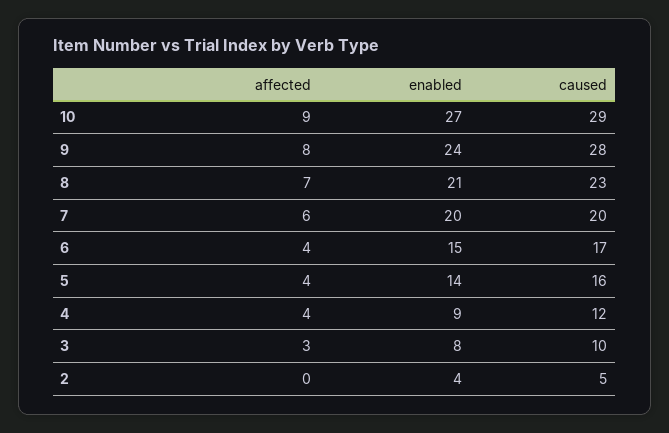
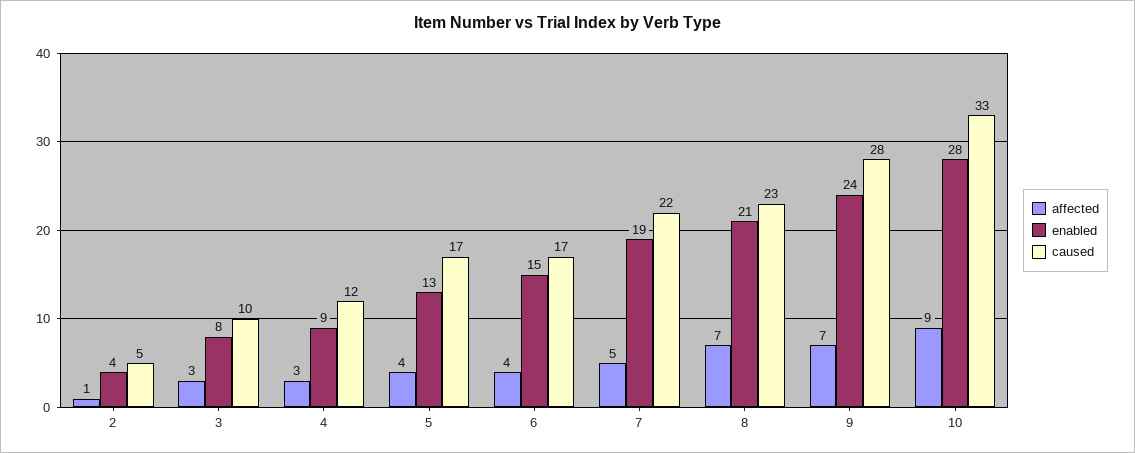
enabled, 10: 27 -> 28
caused, 10: 29 -> 33
affected, 9: 8 -> 7
affected, 7: 6 -> 5
enabled, 7: 20 -> 19
caused, 7: 20 -> 22
enabled, 5: 14 -> 13
caused, 5: 16 -> 17
affected, 4: 4 -> 3
affected, 2: 0 -> 1

